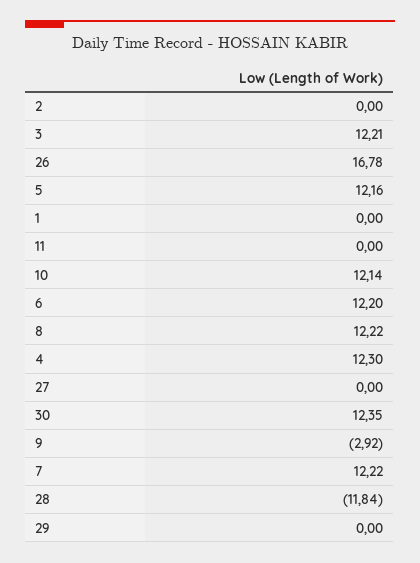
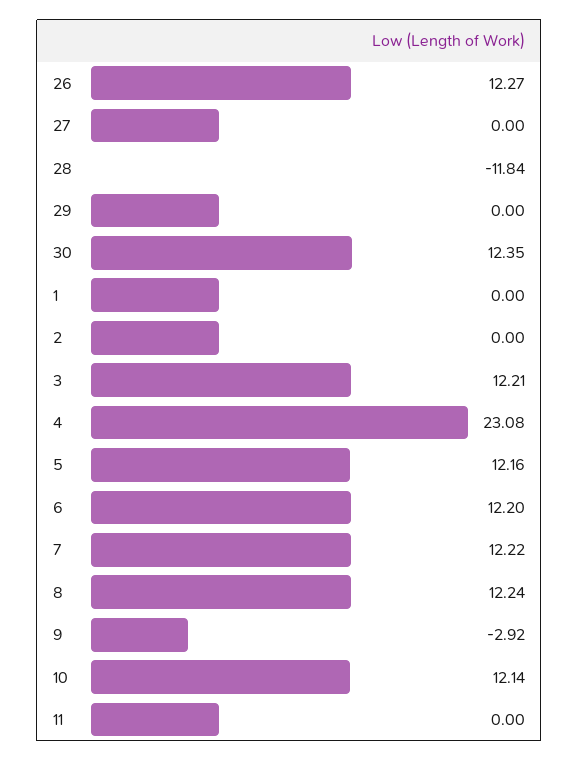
26: 16.78 -> 12.27
8: 12.22 -> 12.24
4: 12.3 -> 23.08

